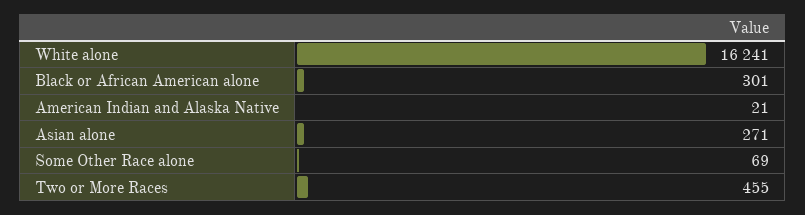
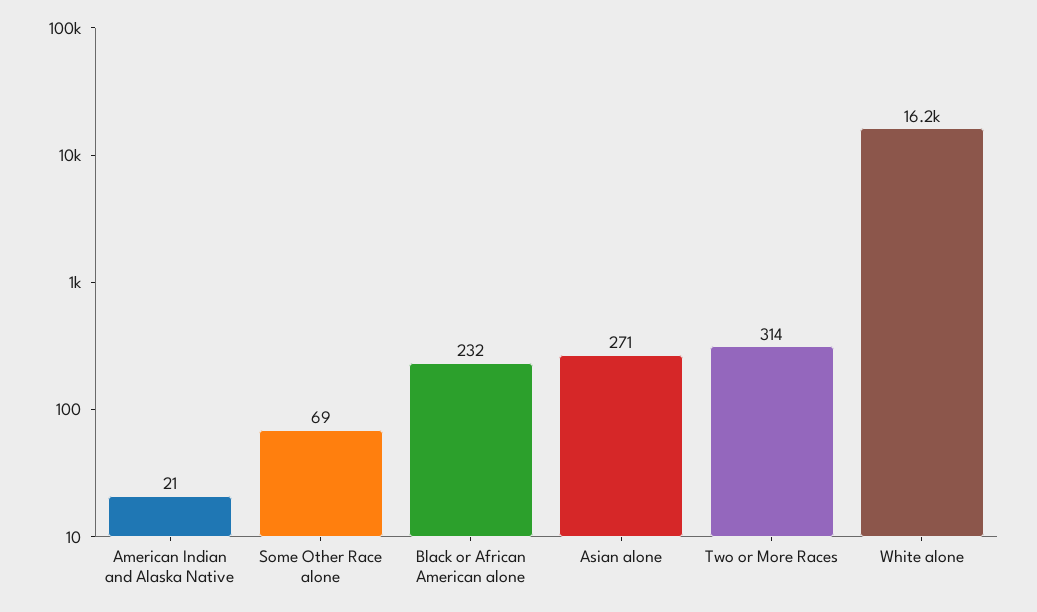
Black or African American alone: 301 -> 232
Two or More Races: 455 -> 314

